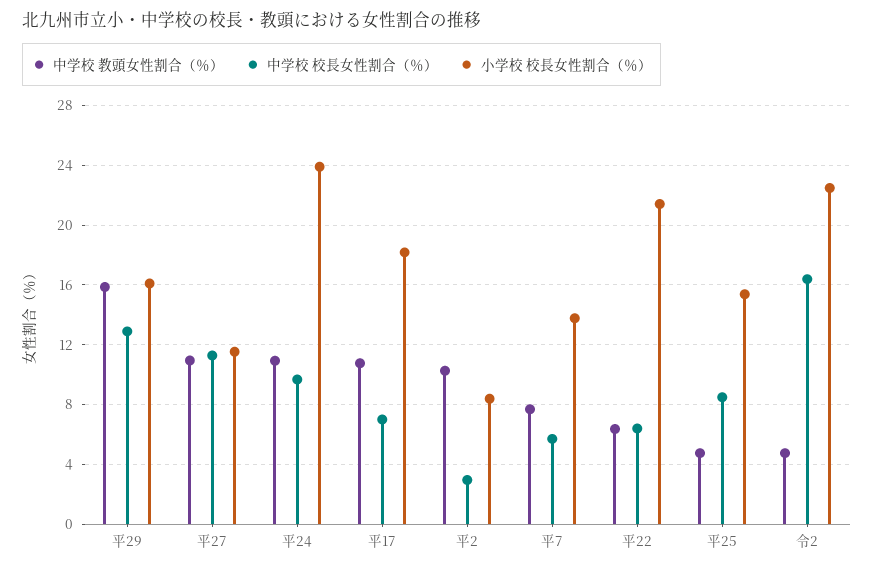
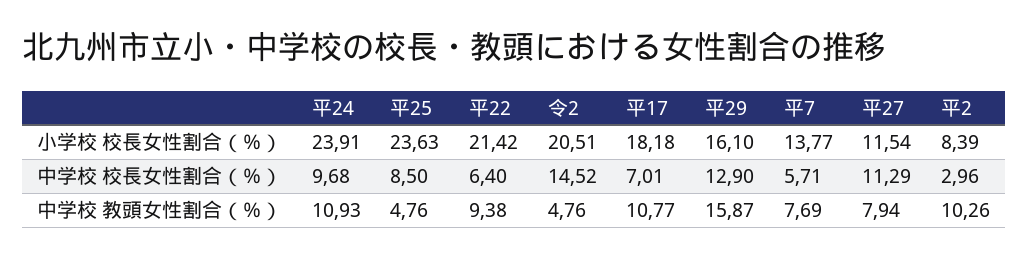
中学校 教頭女性割合（％）, 平27: 11 -> 7.94
中学校 教頭女性割合（％）, 平22: 6.5 -> 9.38
小学校 校長女性割合（％）, 平25: 15.5 -> 23.63
中学校 校長女性割合（％）, 令2: 16.5 -> 14.52
小学校 校長女性割合（％）, 令2: 22.5 -> 20.51

